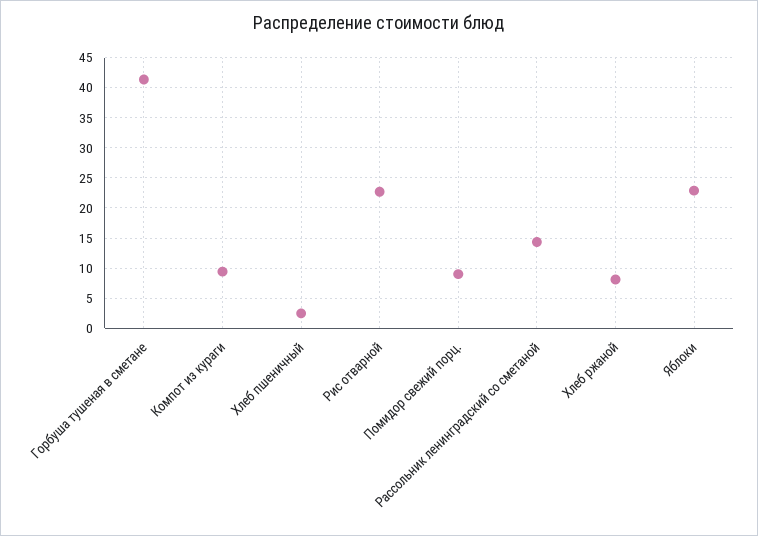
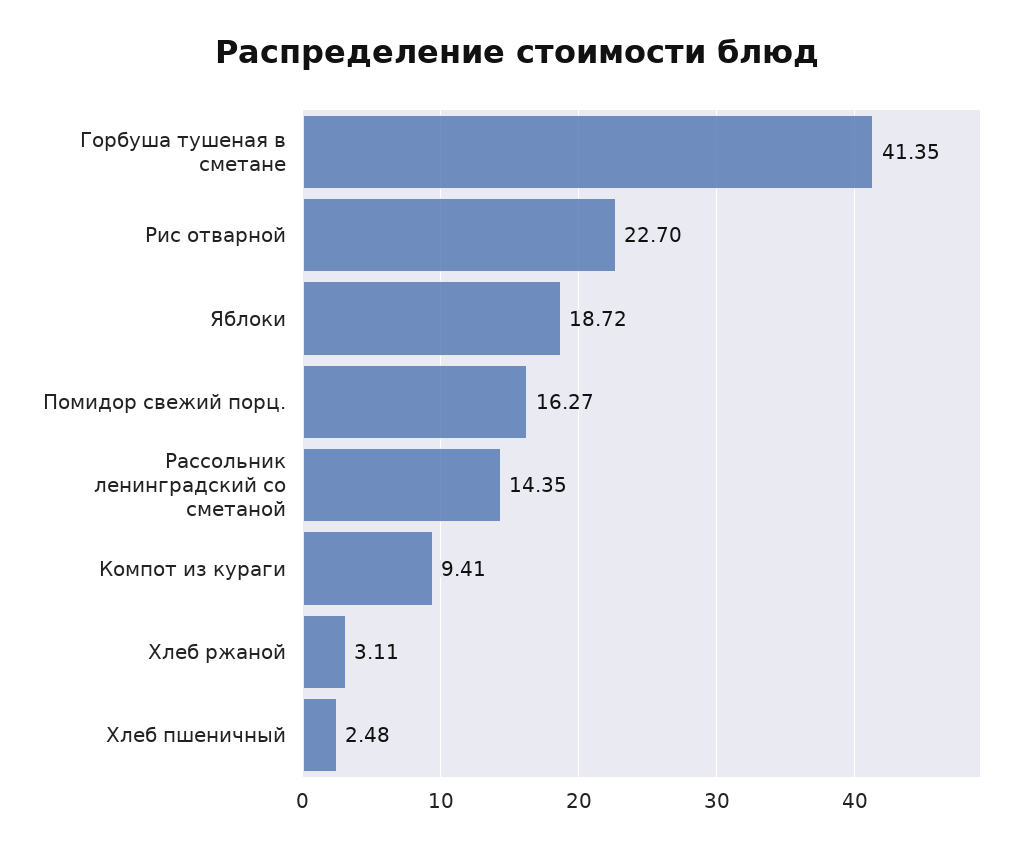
Помидор свежий порц.: 9 -> 16.27
Хлеб ржаной: 8 -> 3.11
Яблоки: 23 -> 18.72

